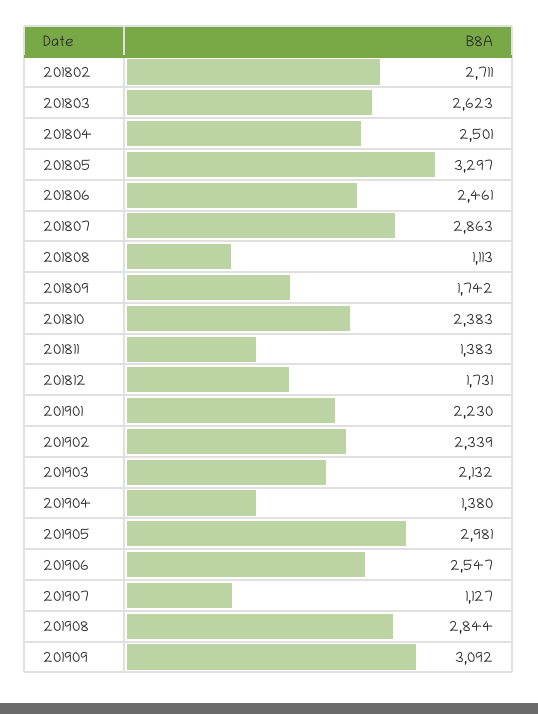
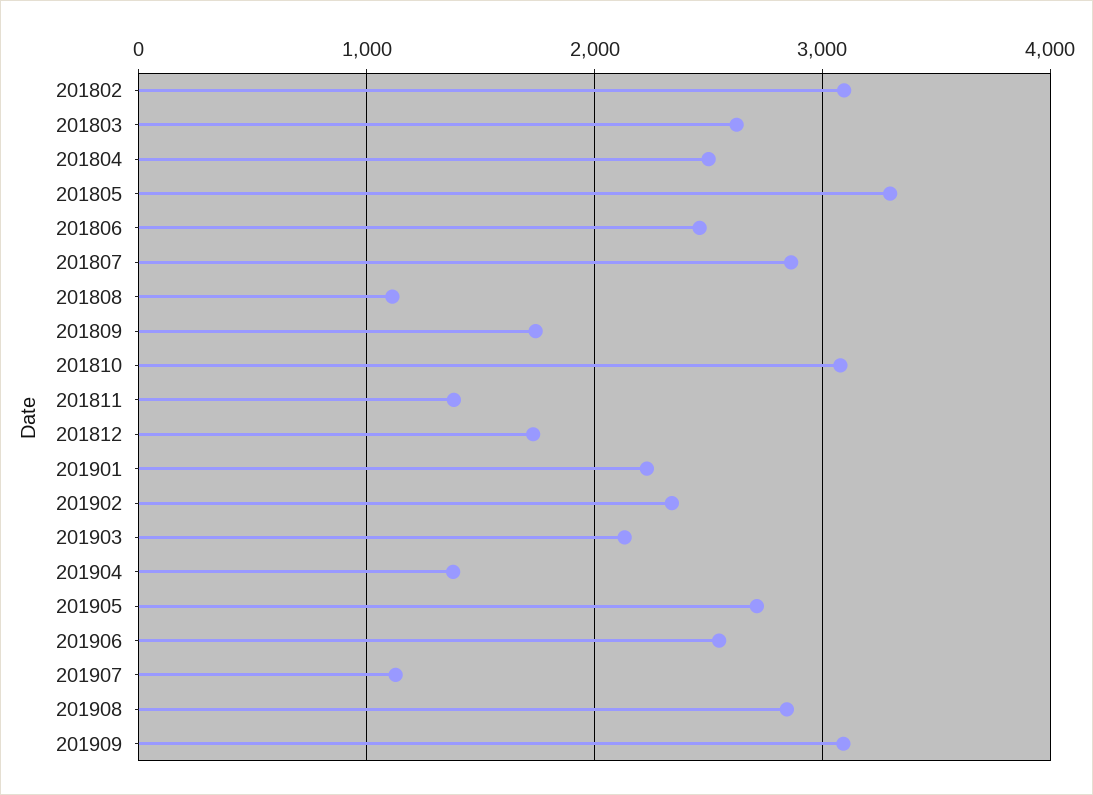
201802: 2711 -> 3100
201810: 2383 -> 3100
201905: 2981 -> 2700

